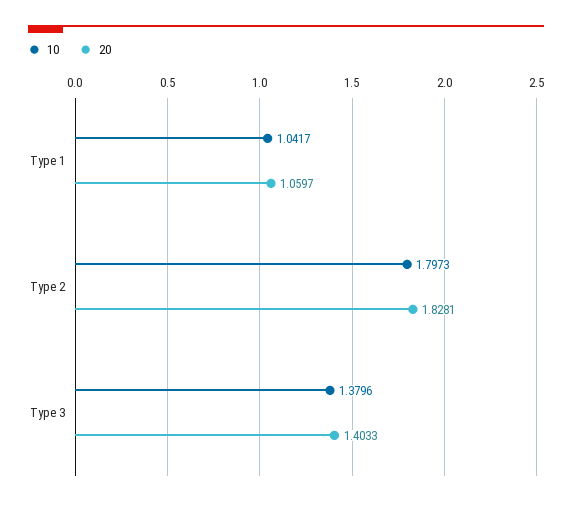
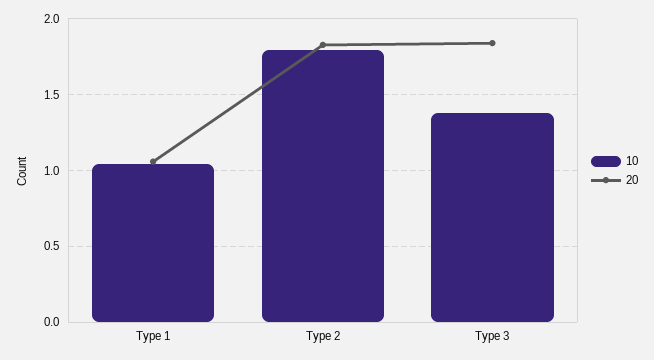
20, Type 3: 1.4033 -> 1.85

